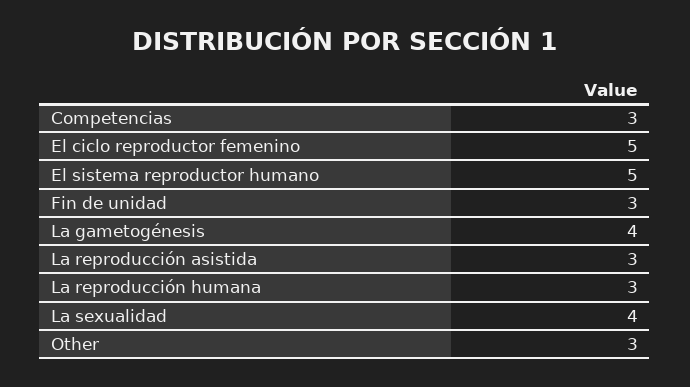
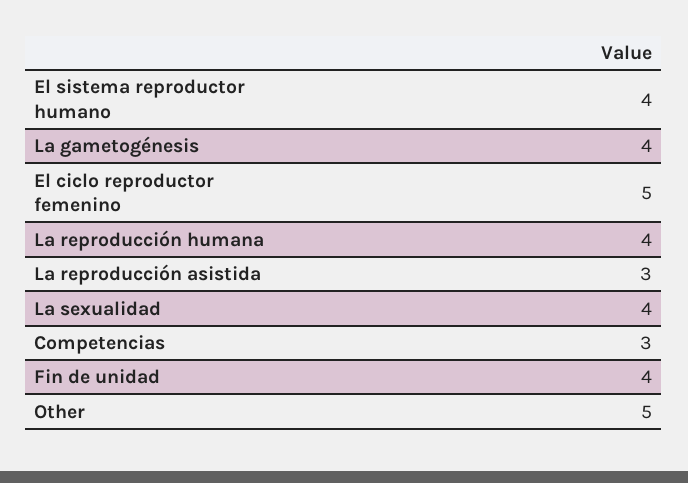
El sistema reproductor humano: 5 -> 4
Fin de unidad: 3 -> 4
La reproducción humana: 3 -> 4
Other: 3 -> 5

